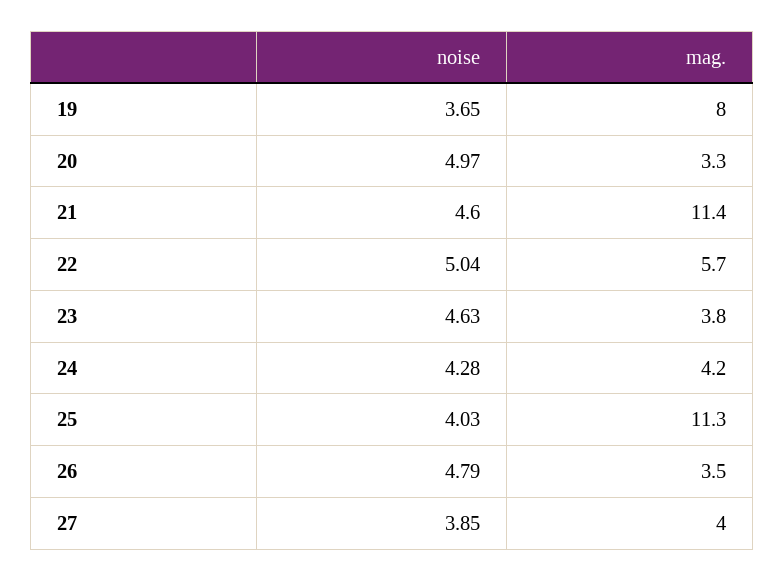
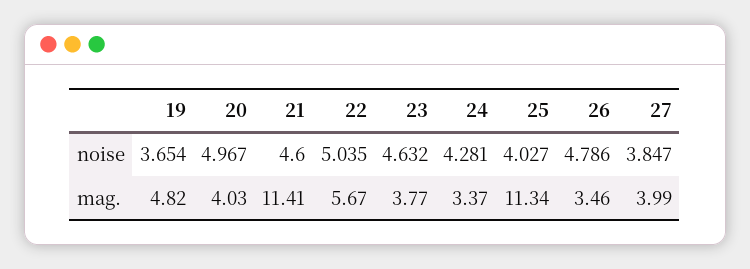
mag., 19: 8 -> 4.82
mag., 20: 3.3 -> 4.03
mag., 24: 4.2 -> 3.37

